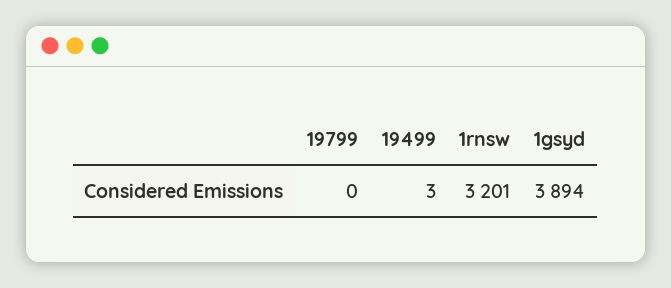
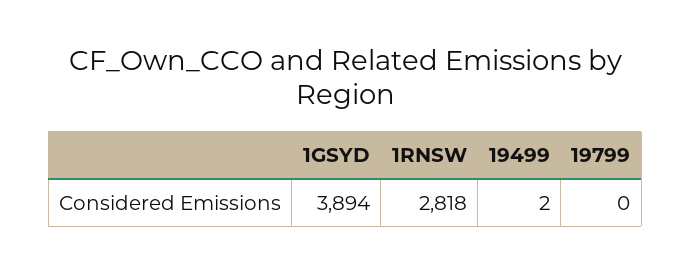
19499: 3 -> 2
1rnsw: 3201 -> 2818

